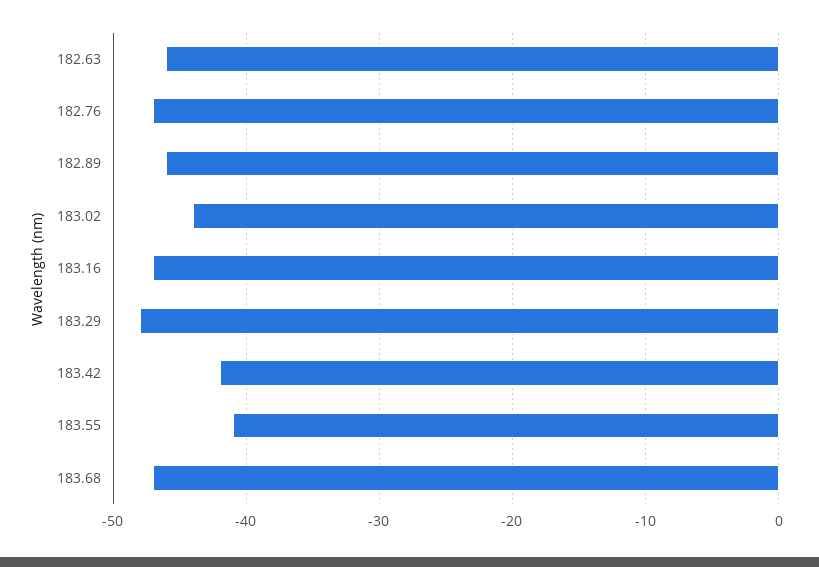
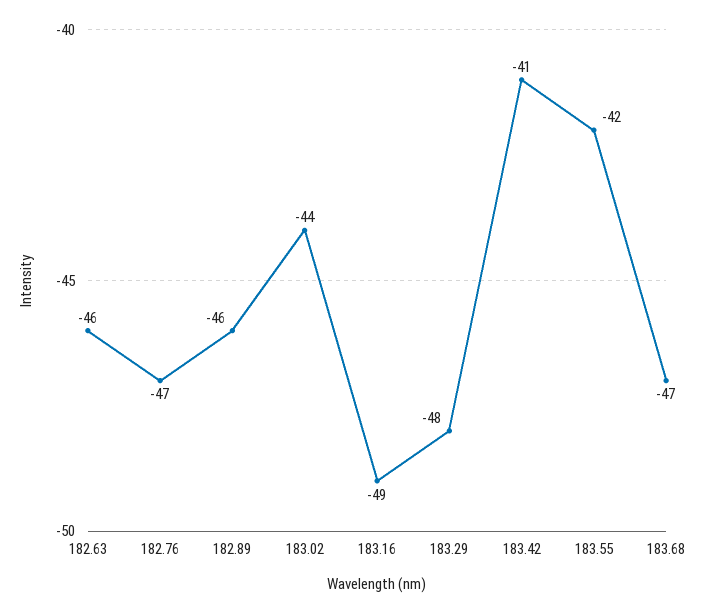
183.16: -47 -> -49
183.42: -42 -> -41
183.55: -41 -> -42

